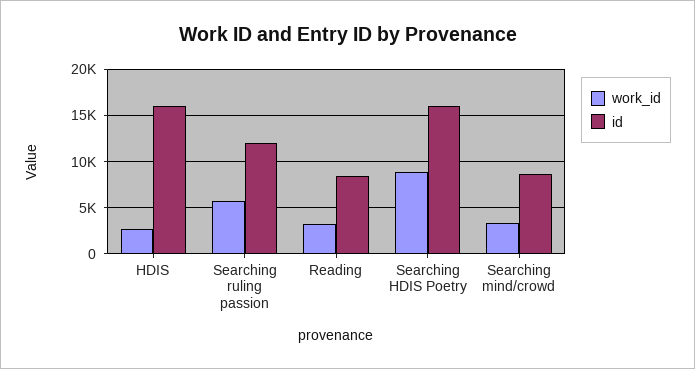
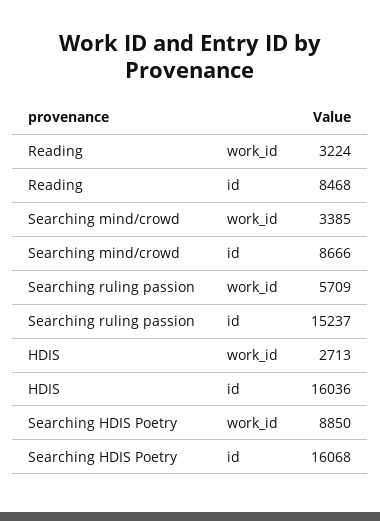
id, Searching ruling passion: 12000 -> 15237

